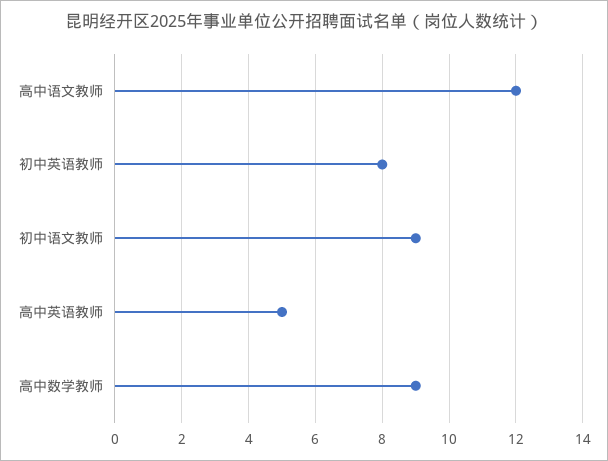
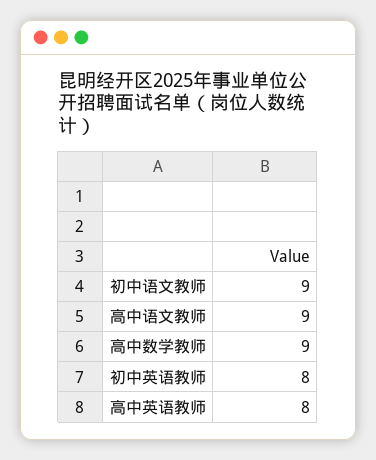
高中语文教师: 12 -> 9
高中英语教师: 5 -> 8

